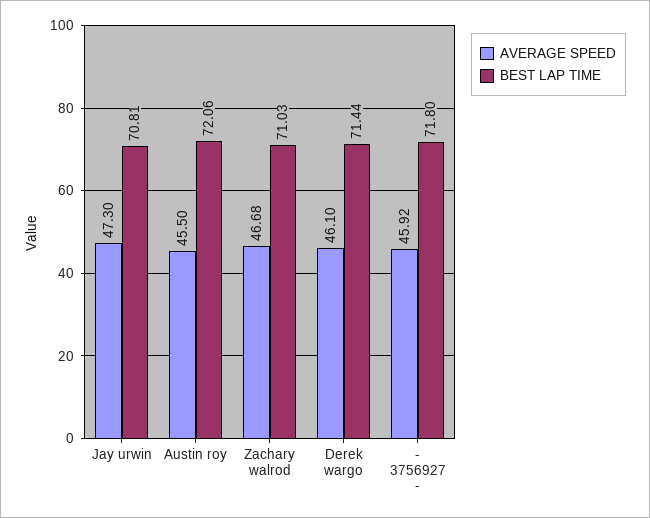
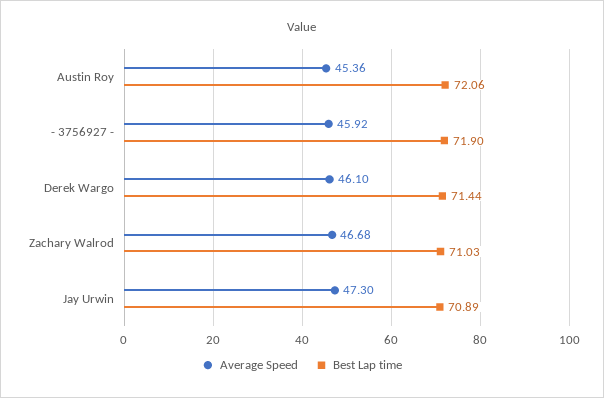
BEST LAP TIME, Jay urwin: 70.81 -> 70.89
AVERAGE SPEED, Austin roy: 45.5 -> 45.36
BEST LAP TIME, - 3756927 -: 71.8 -> 71.9

